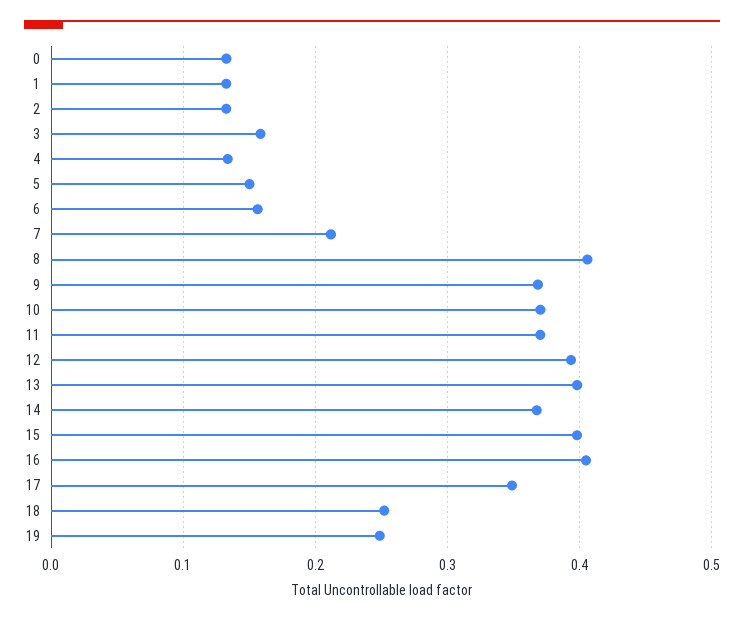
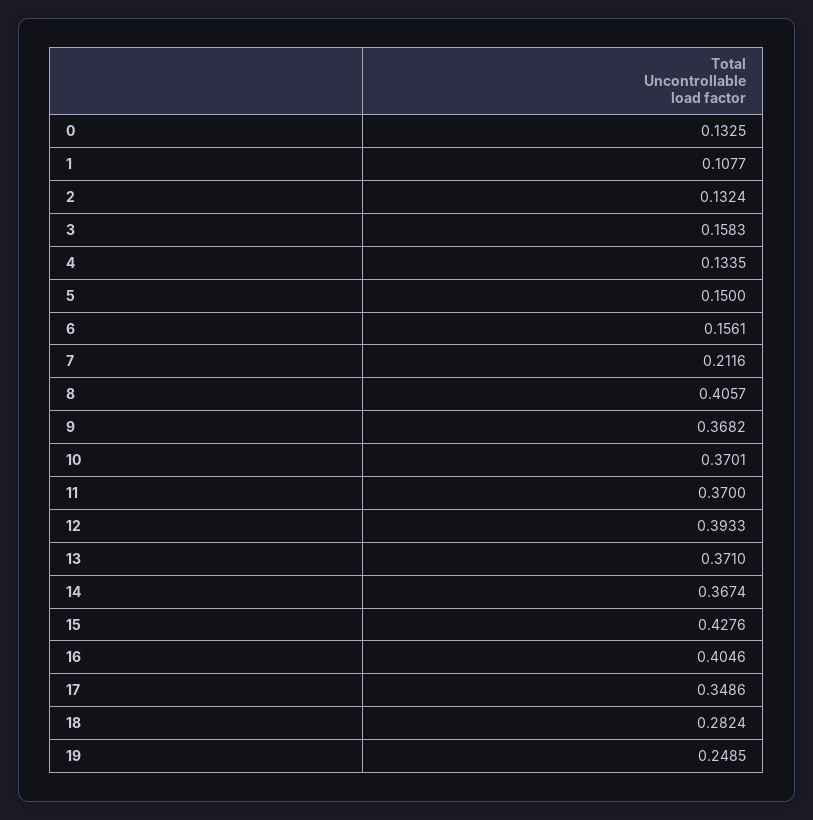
1: 0.13 -> 0.1077
13: 0.4 -> 0.371
15: 0.4 -> 0.4276
18: 0.25 -> 0.2824

